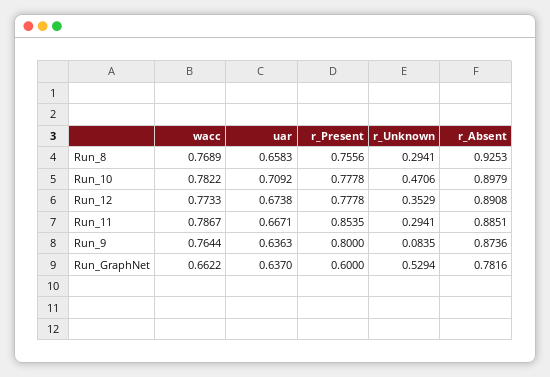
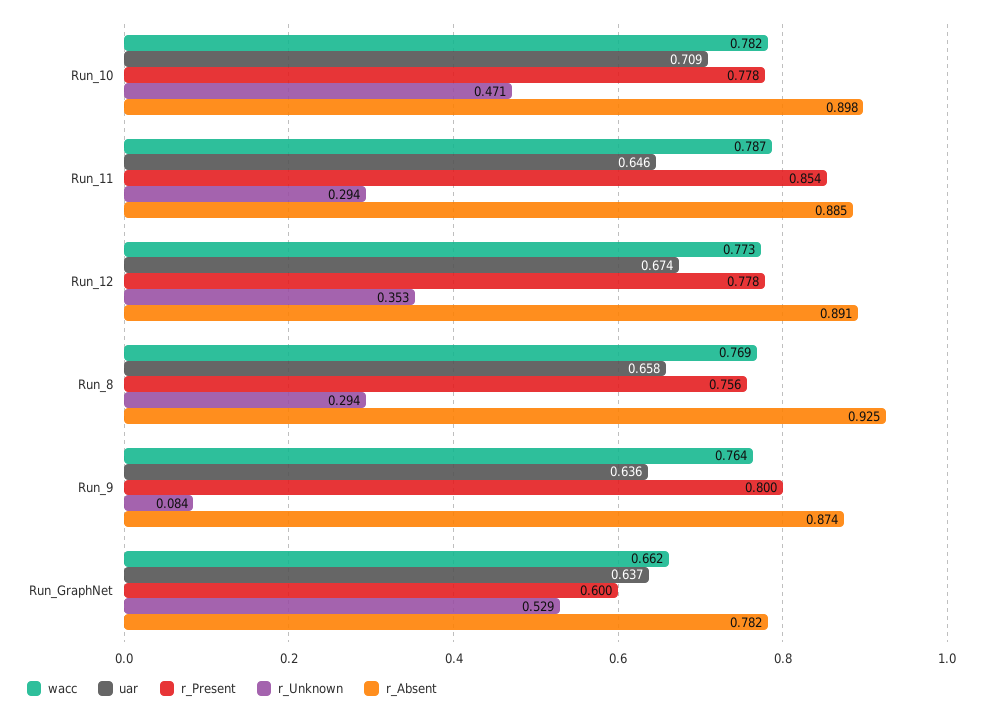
uar, Run_11: 0.6671 -> 0.646

